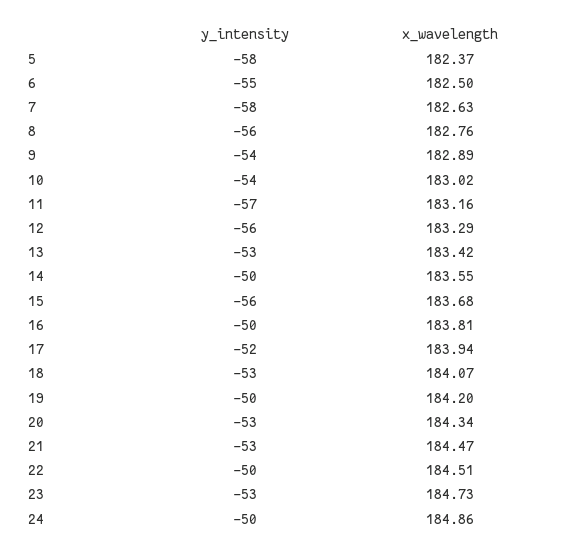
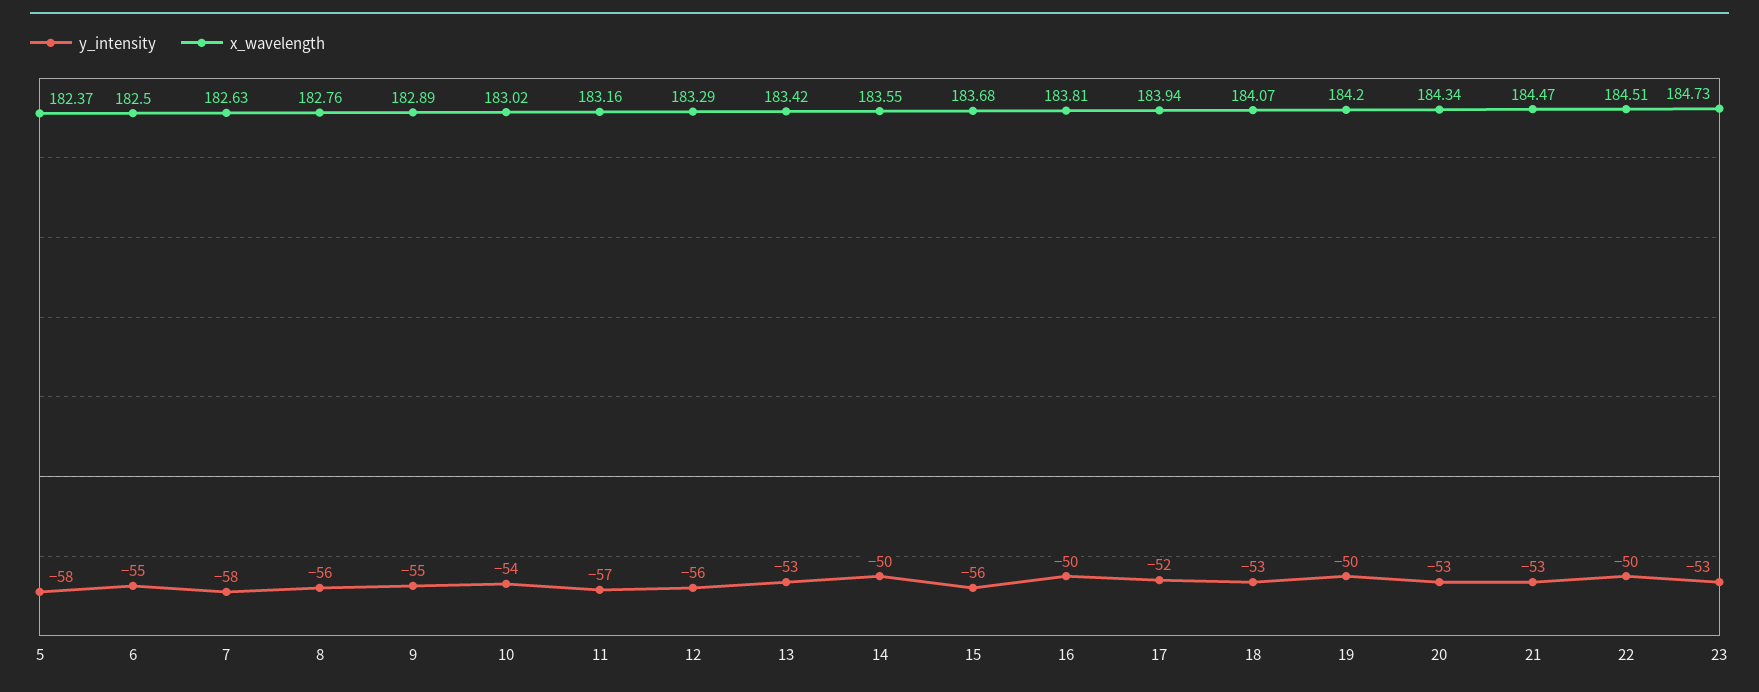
y_intensity, 9: -54 -> -55
y_intensity, 24: -50 -> none
x_wavelength, 24: 184.86 -> none

